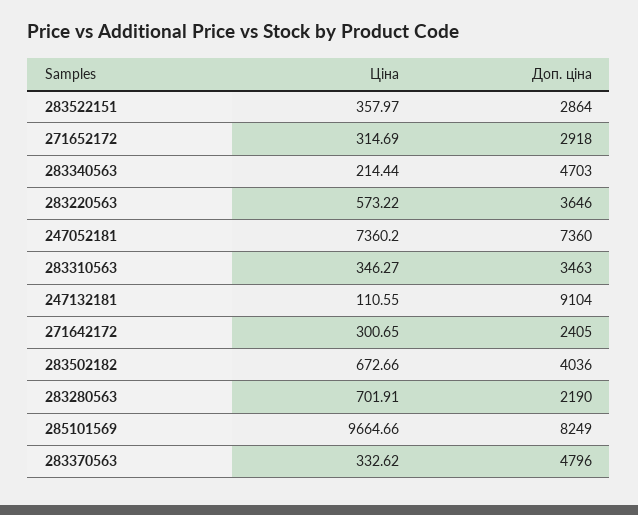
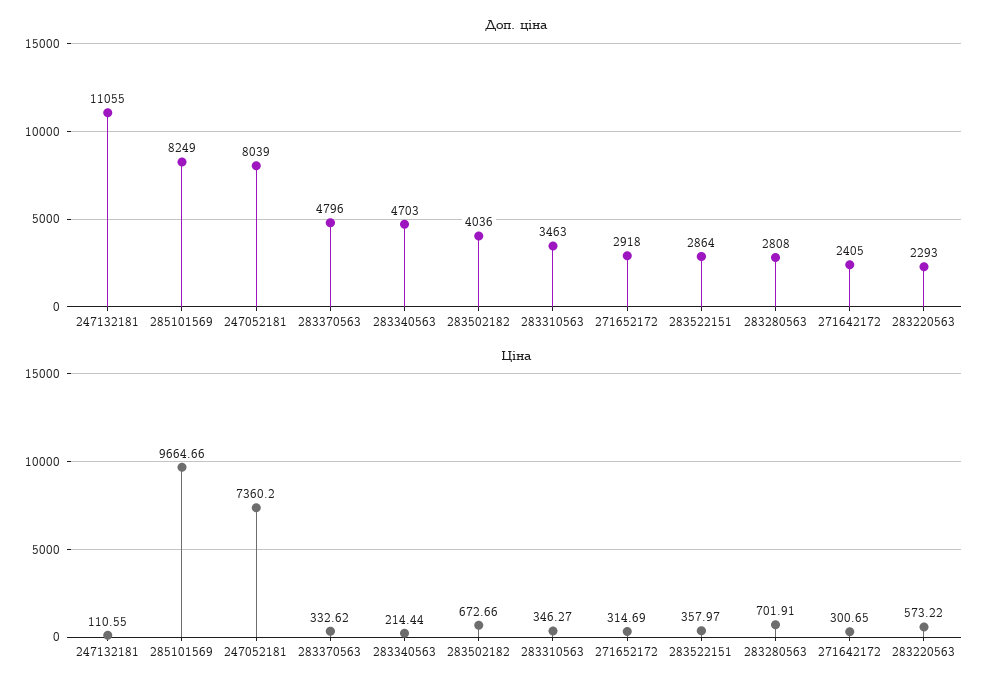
Доп. ціна, 283220563: 3646 -> 2293
Доп. ціна, 247052181: 7360 -> 8039
Доп. ціна, 247132181: 9104 -> 11055
Доп. ціна, 283280563: 2190 -> 2808

